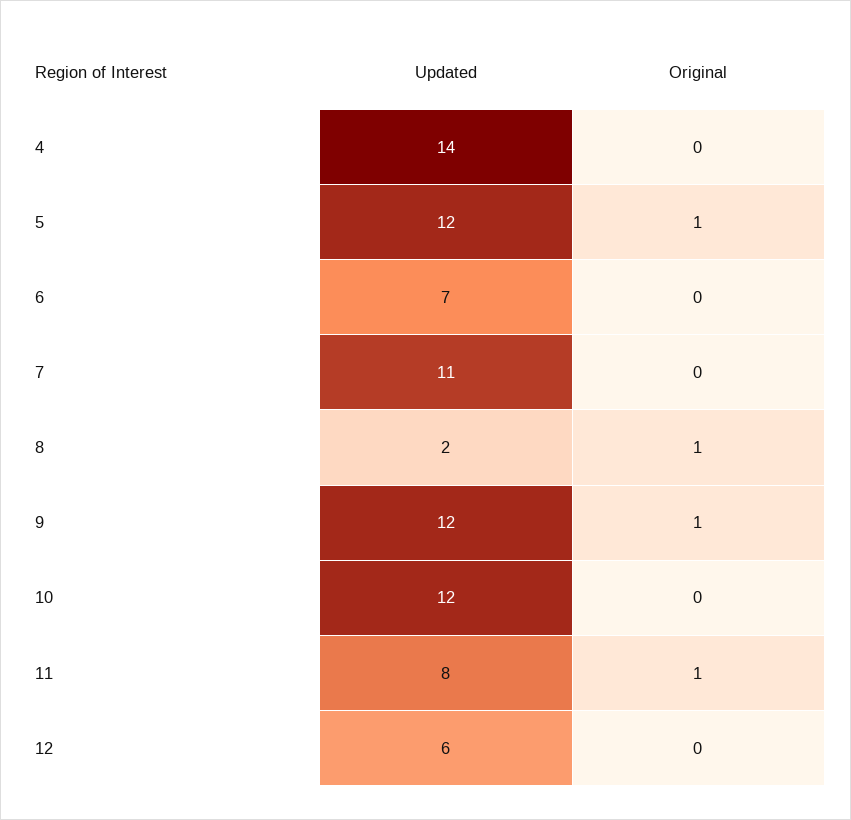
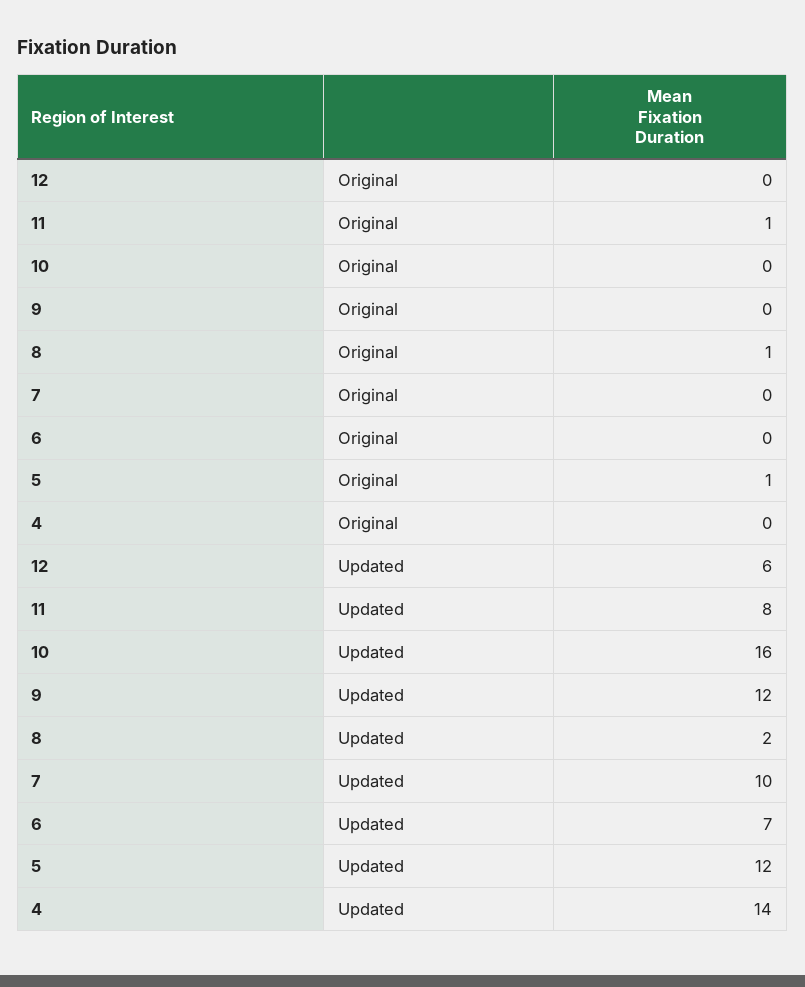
Updated, 7: 11 -> 10
Original, 9: 1 -> 0
Updated, 10: 12 -> 16

